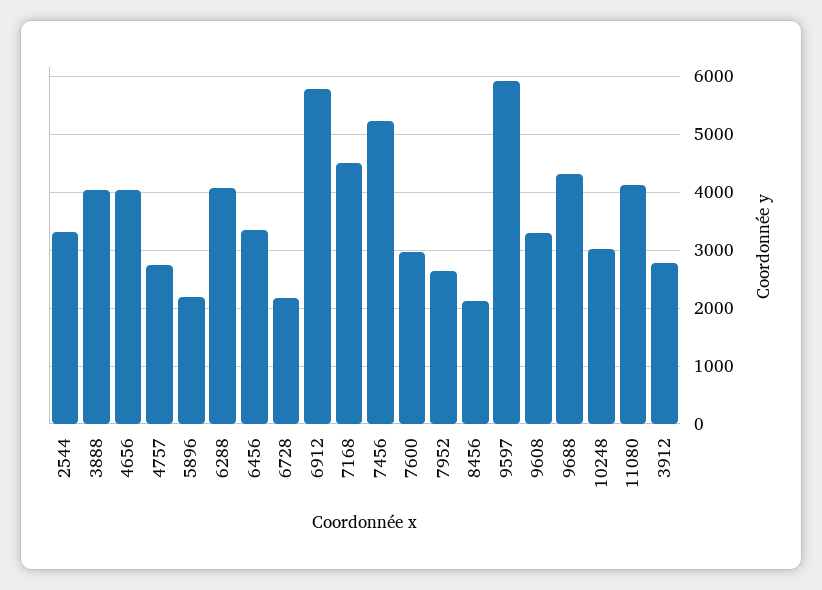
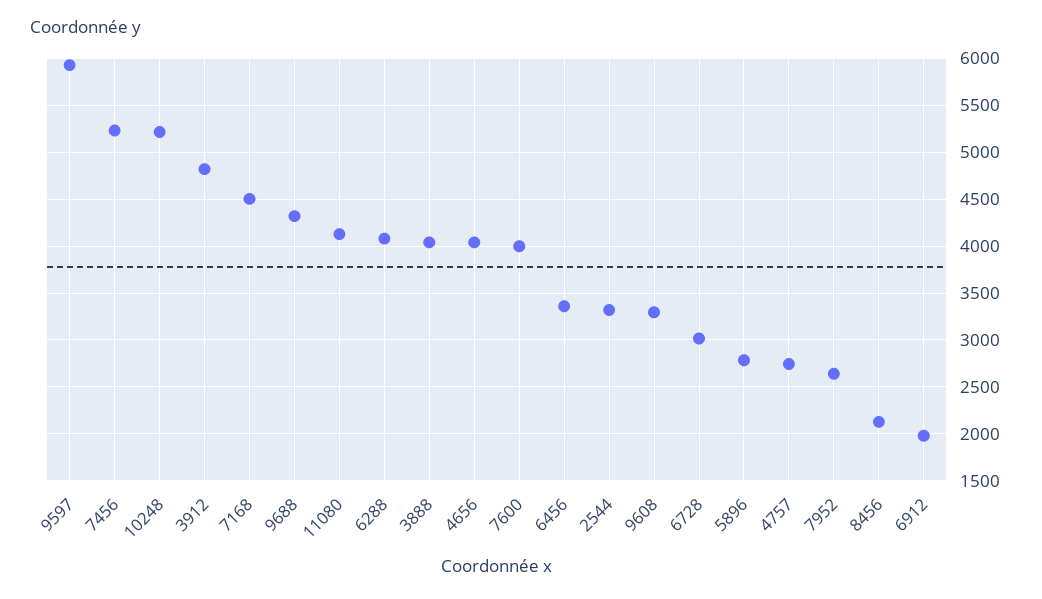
5896: 2200 -> 2800
6728: 2200 -> 3000
6912: 5800 -> 2000
7600: 3000 -> 4000
10248: 3000 -> 5200
3912: 2800 -> 4800

